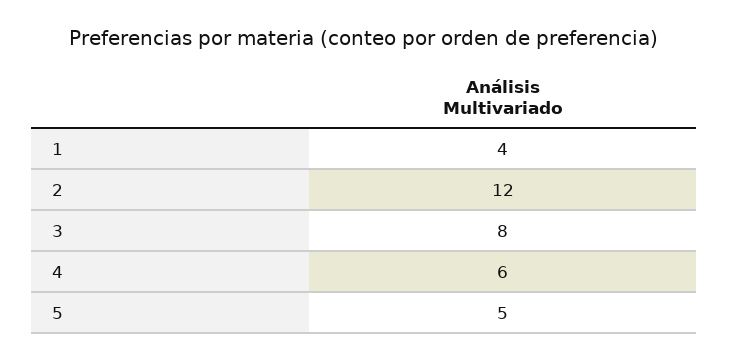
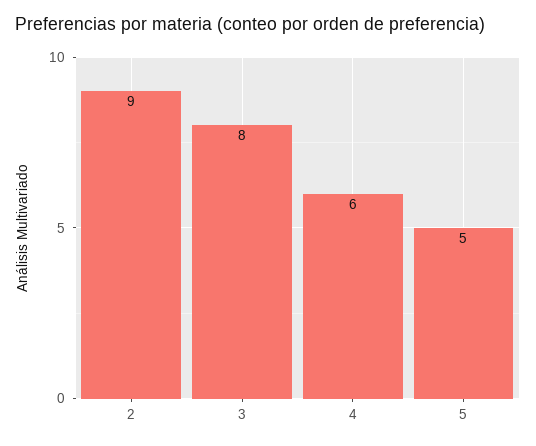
1: 4 -> none
2: 12 -> 9

